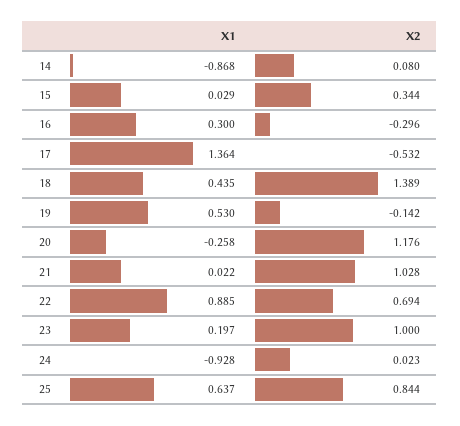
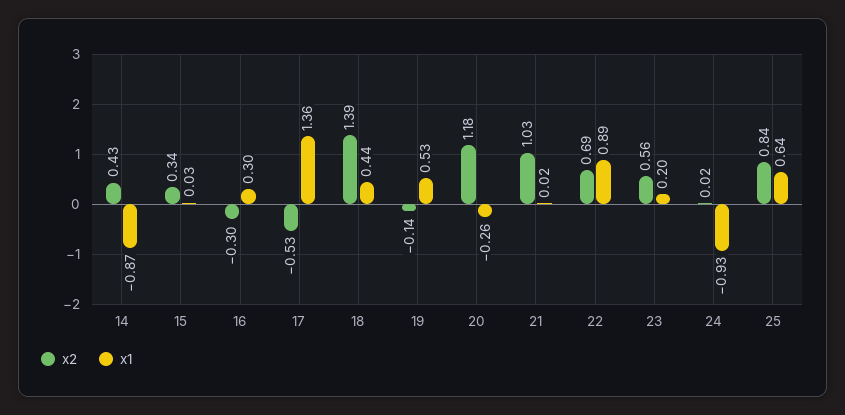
X2, 14: 0.08 -> 0.43
X2, 23: 1 -> 0.56

